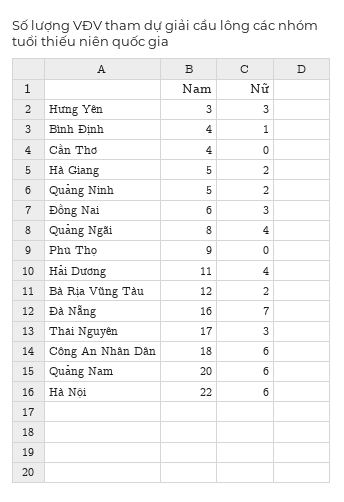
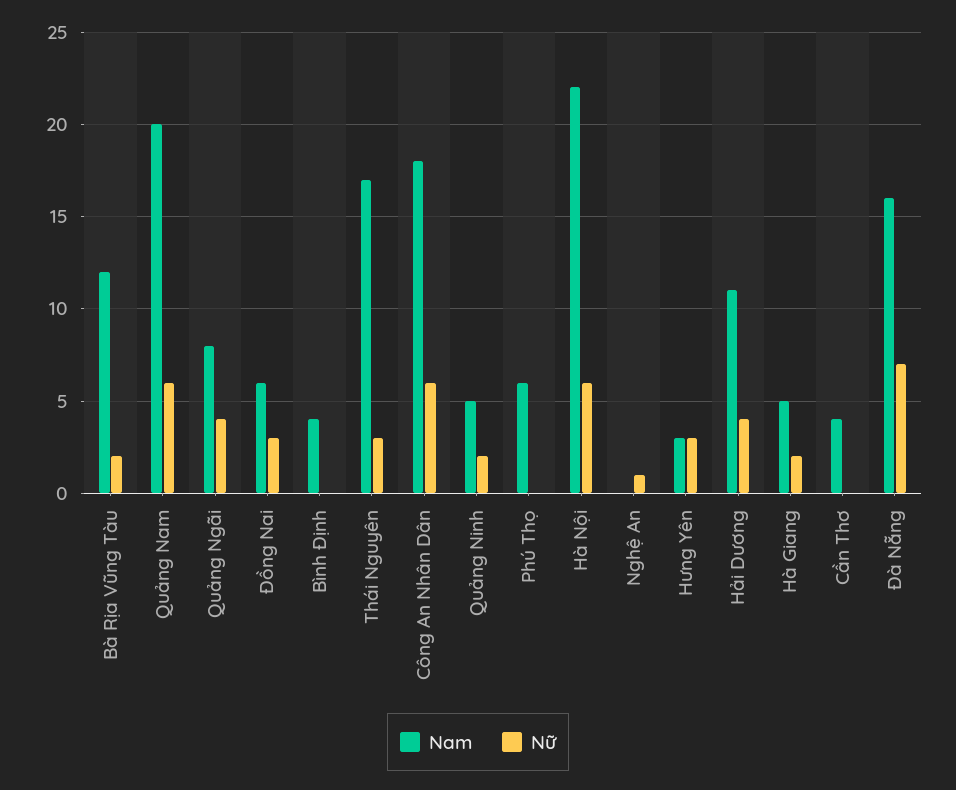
Nữ, Bình Định: 1 -> 0
Nam, Phú Thọ: 9 -> 6
Nam, Nghệ An: none -> 0
Nữ, Nghệ An: none -> 1

